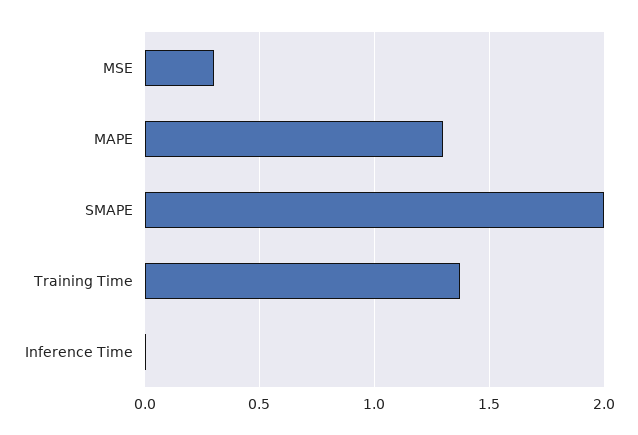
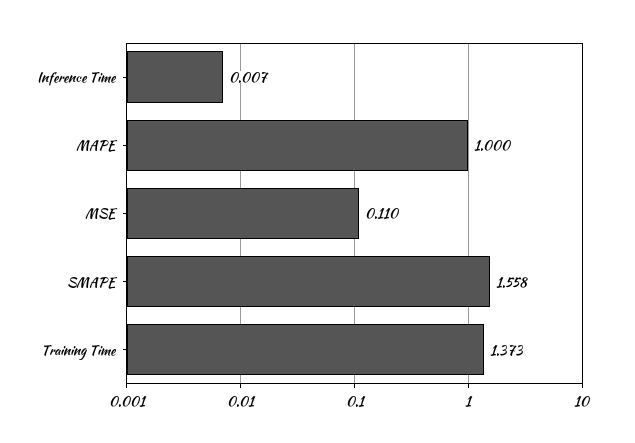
MSE: 0.3 -> 0.11
MAPE: 1.3 -> 1
SMAPE: 2 -> 1.558

